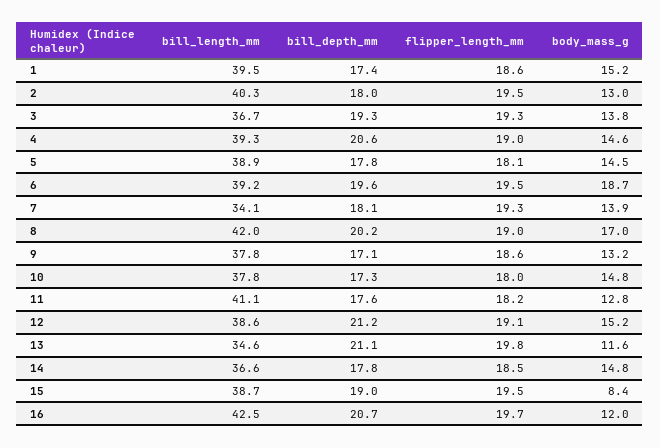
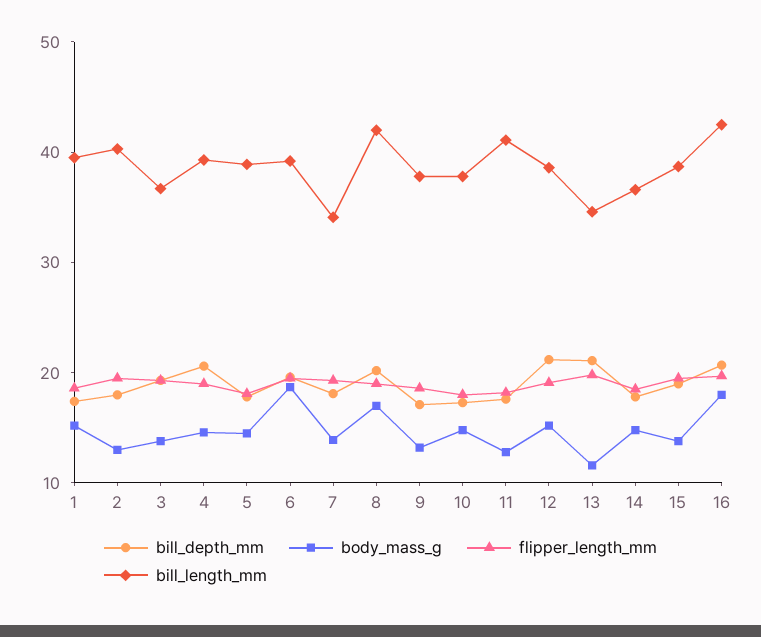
body_mass_g, 15: 8.4 -> 14
body_mass_g, 16: 12 -> 18

